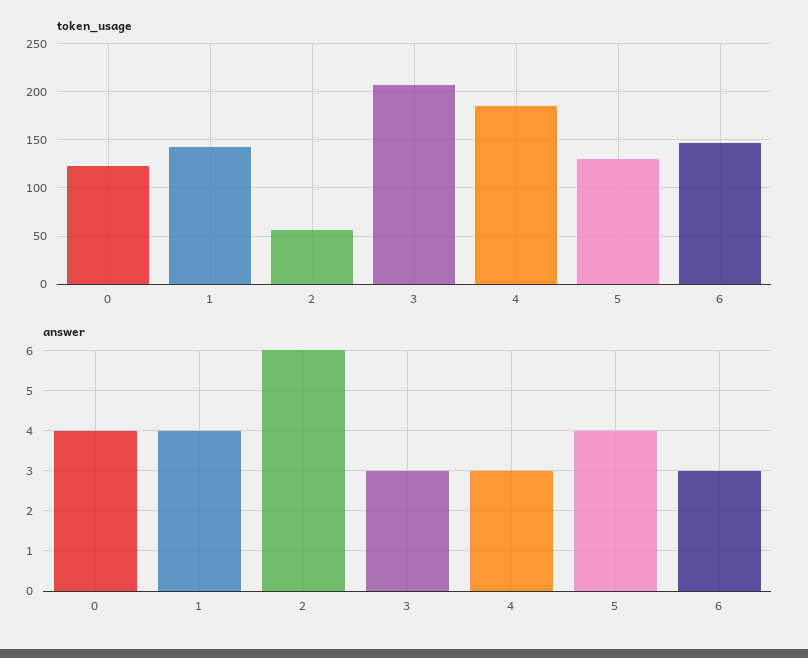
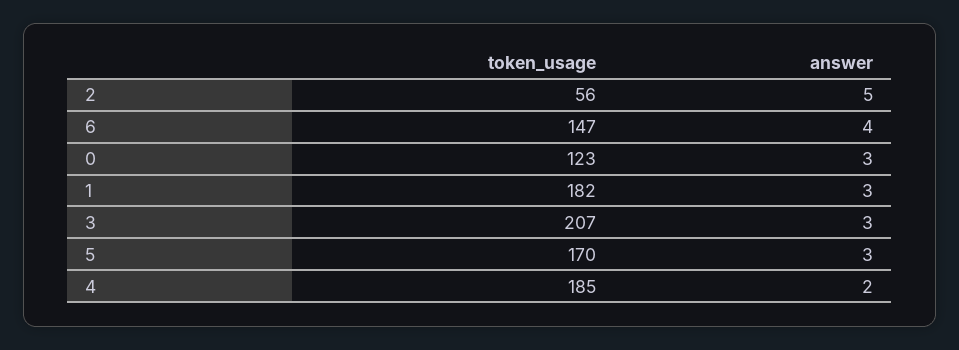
token_usage, 1: 140 -> 182
token_usage, 5: 130 -> 170
answer, 0: 4 -> 3
answer, 1: 4 -> 3
answer, 2: 6 -> 5
answer, 4: 3 -> 2
answer, 5: 4 -> 3
answer, 6: 3 -> 4

